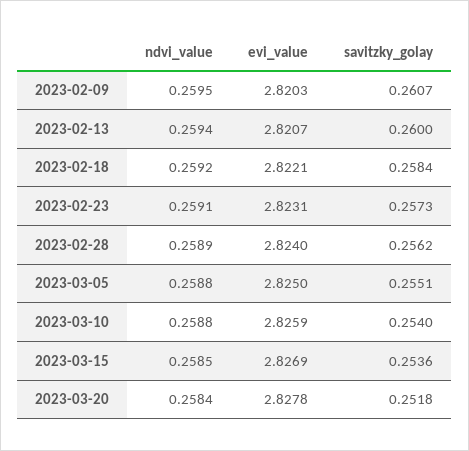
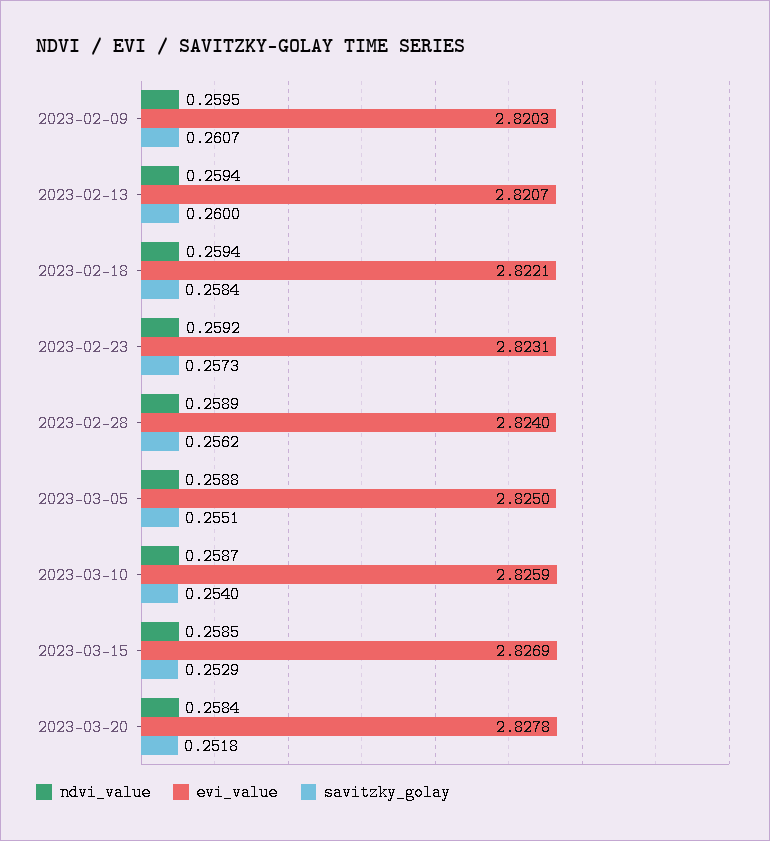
ndvi_value, 2023-02-18: 0.2592 -> 0.2594
ndvi_value, 2023-02-23: 0.2591 -> 0.2592
ndvi_value, 2023-03-10: 0.2588 -> 0.2587
savitzky_golay, 2023-03-15: 0.2536 -> 0.2529

